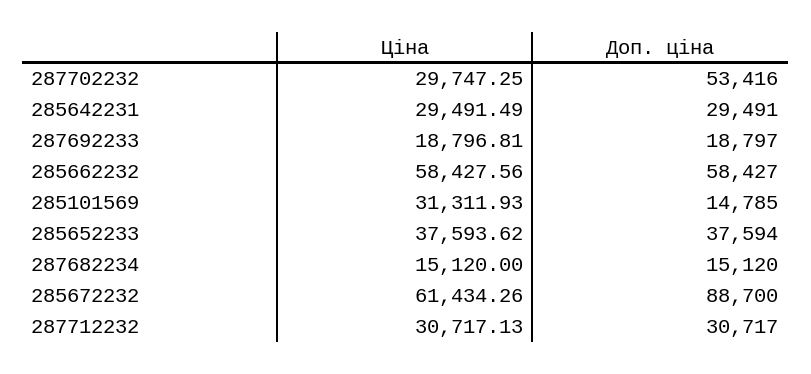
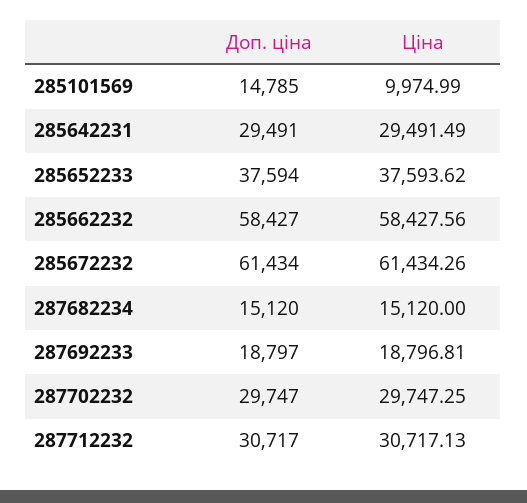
Доп. ціна, 287702232: 53416 -> 29747
Ціна, 285101569: 31311.93 -> 9974.99
Доп. ціна, 285672232: 88700 -> 61434

